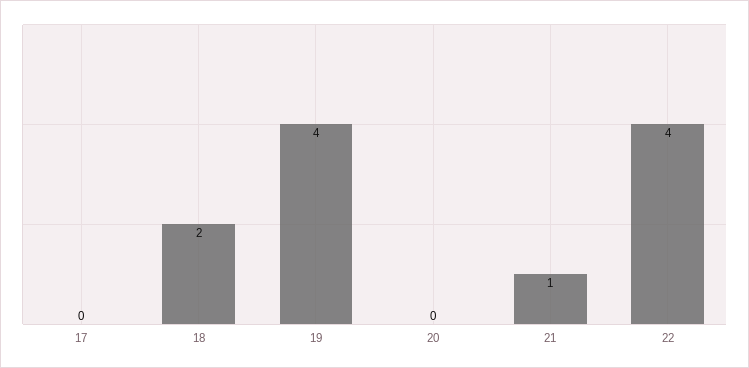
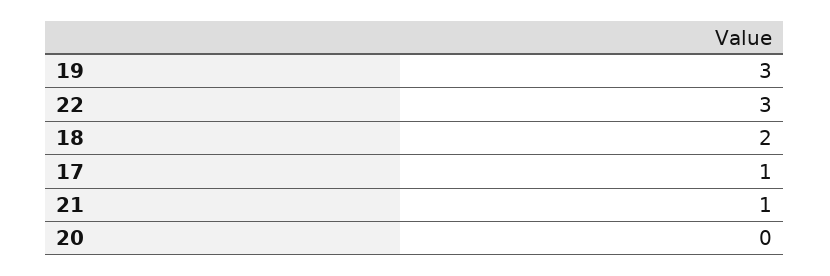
17: 0 -> 1
19: 4 -> 3
22: 4 -> 3

